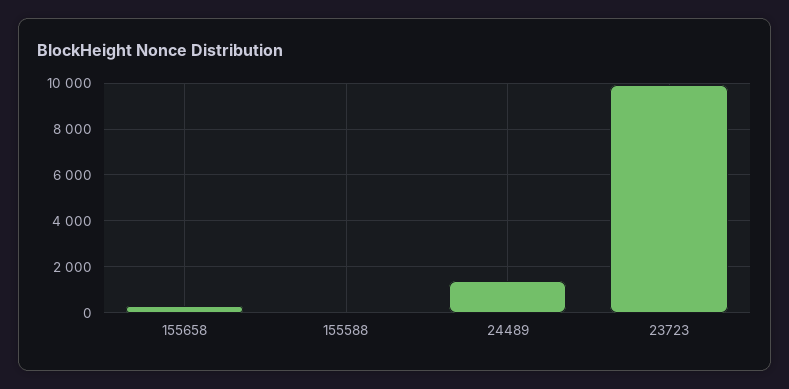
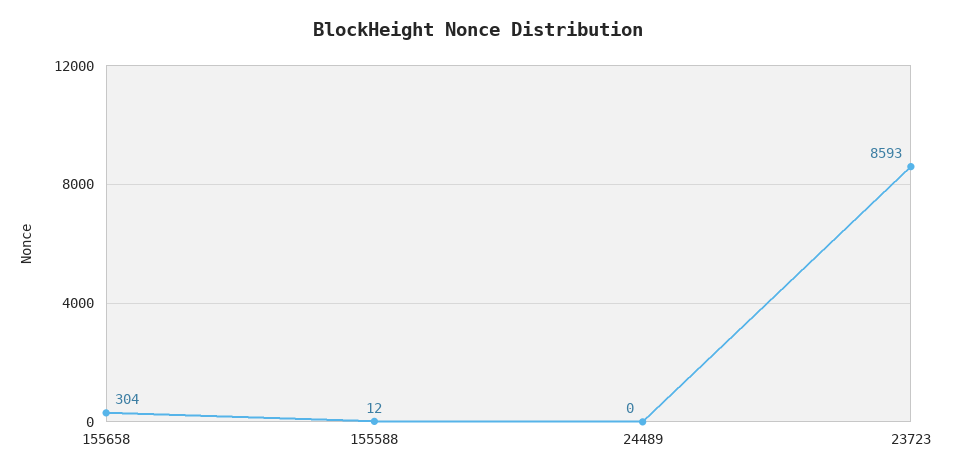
24489: 1500 -> 0
23723: 10000 -> 8593

